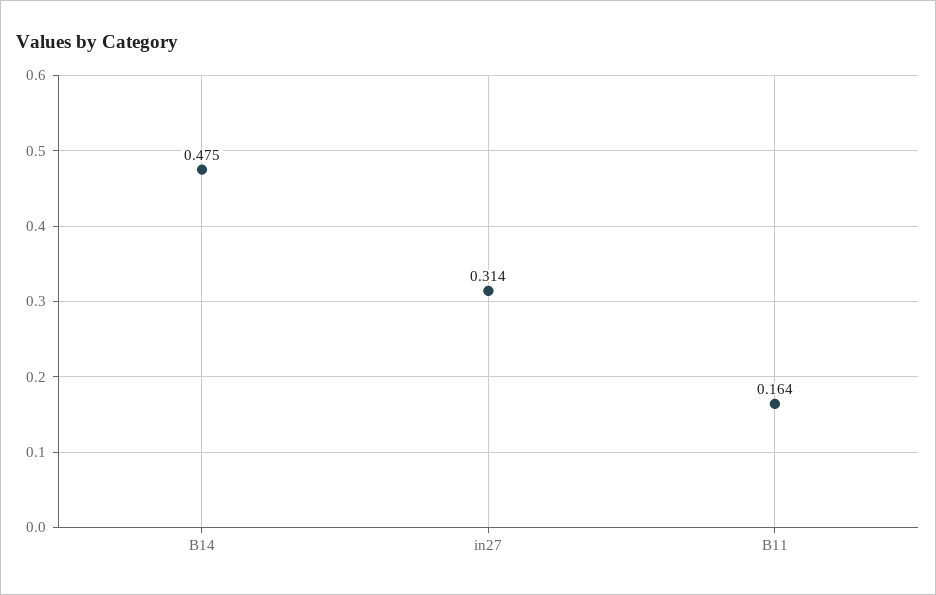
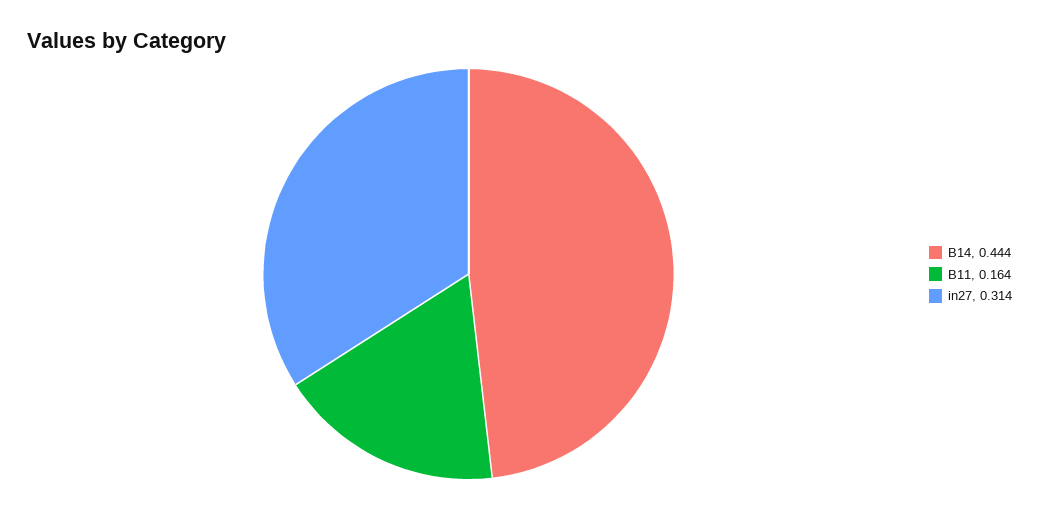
B14: 0.475 -> 0.444

